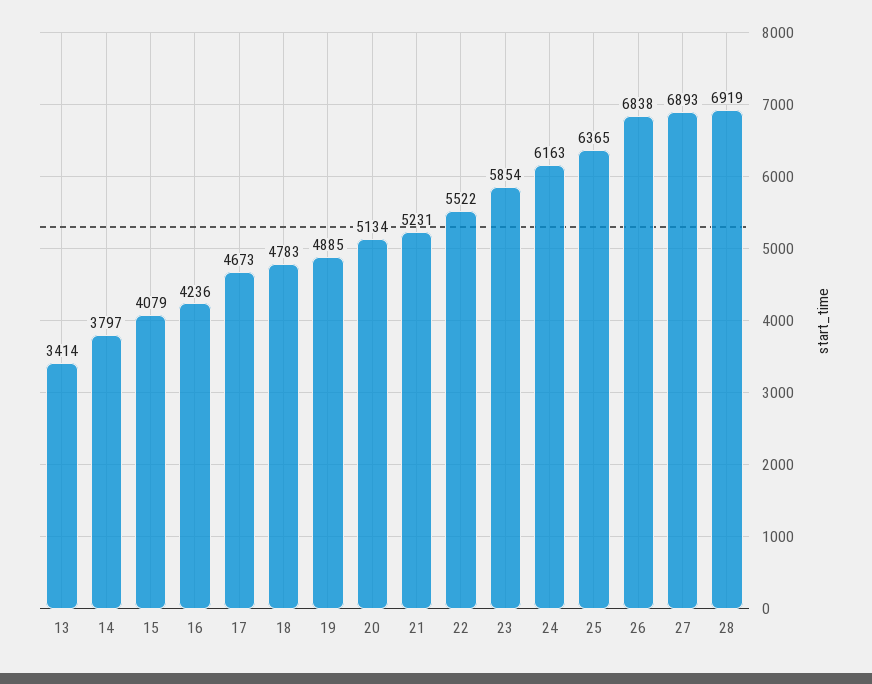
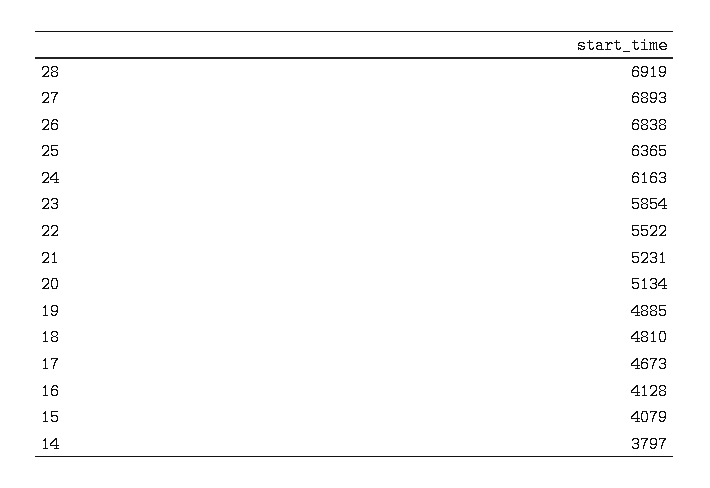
13: 3414 -> none
16: 4236 -> 4128
18: 4783 -> 4810

